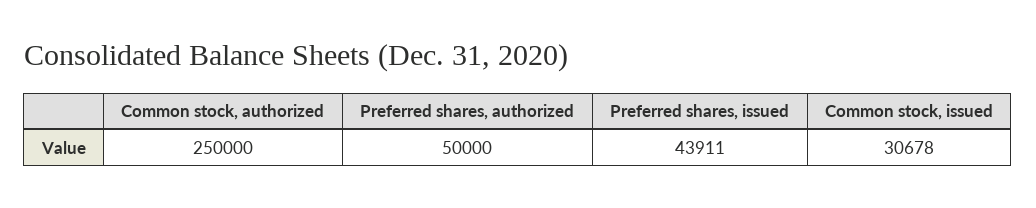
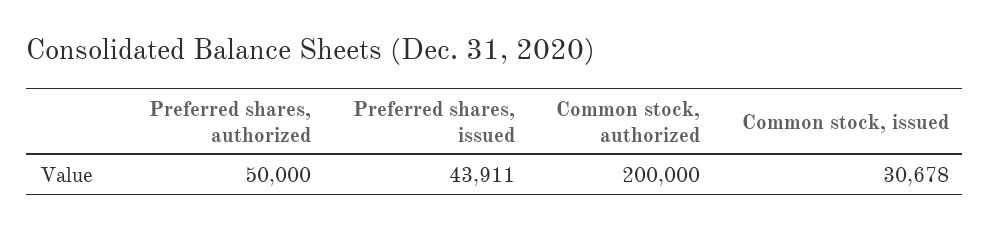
Common stock, authorized: 250000 -> 200000

